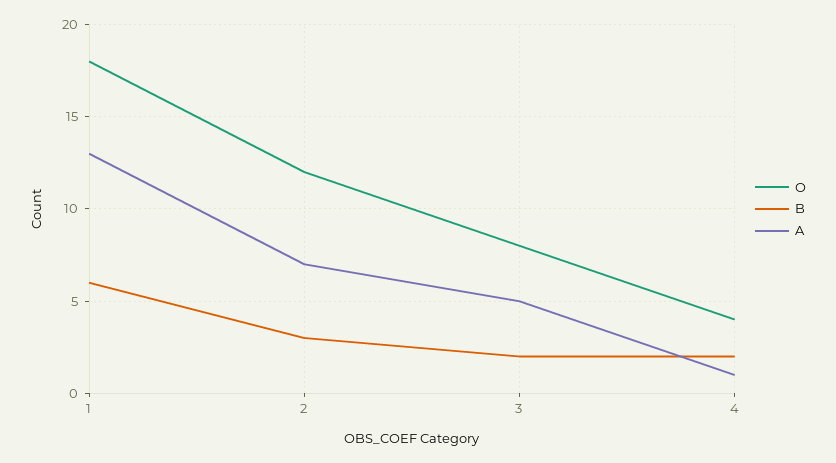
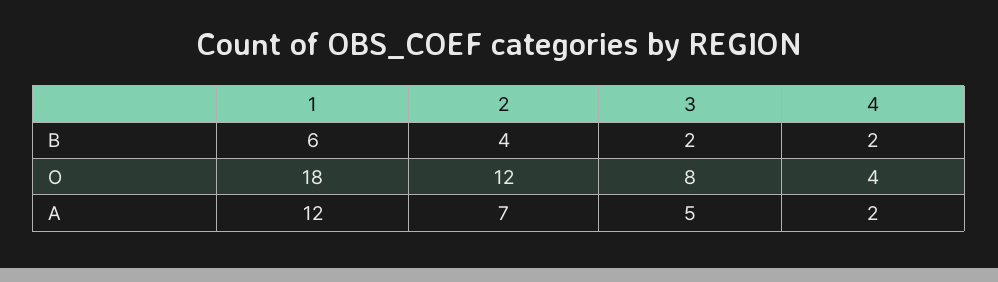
A, 1: 13 -> 12
B, 2: 3 -> 4
A, 4: 1 -> 2

